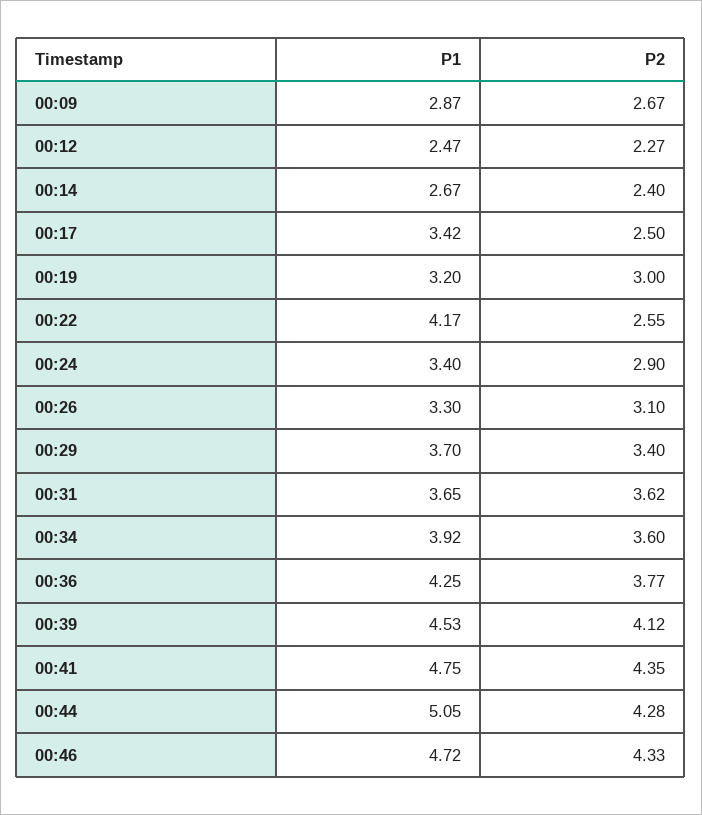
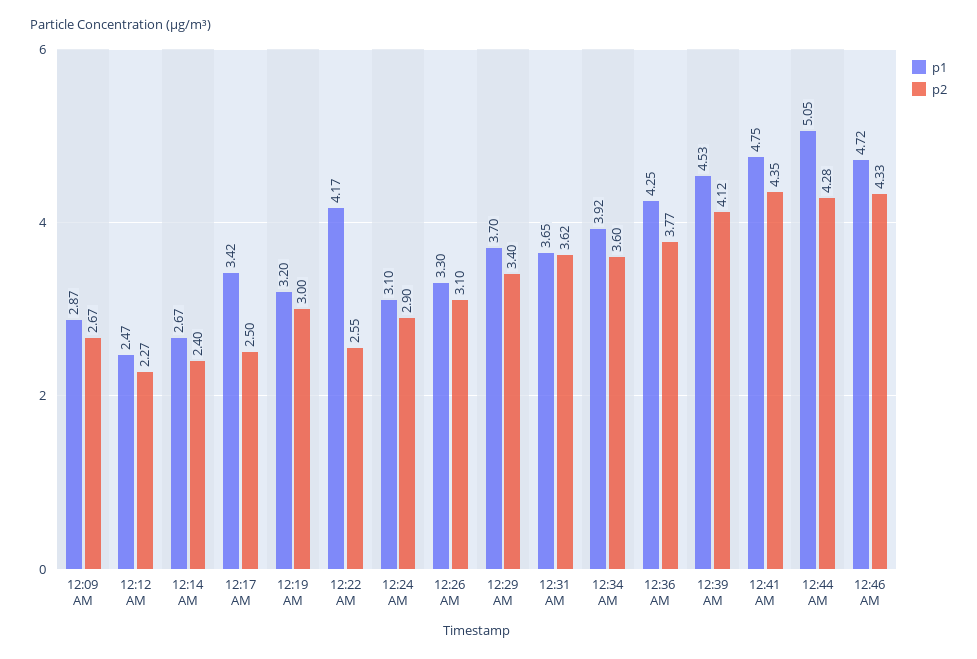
P1, 00:24: 3.4 -> 3.1

